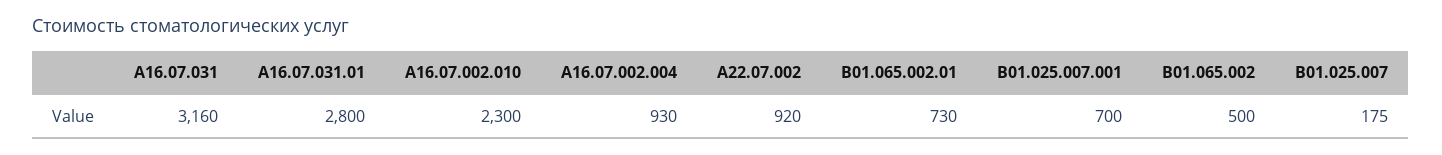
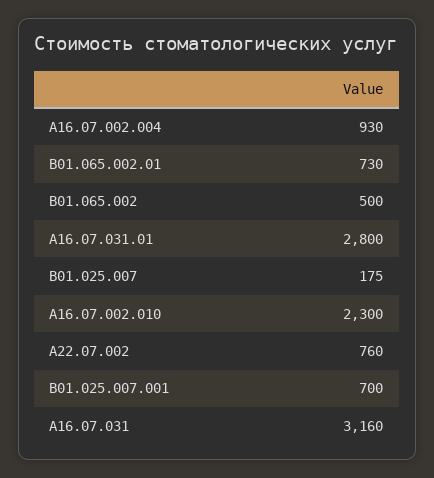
А22.07.002: 920 -> 760

